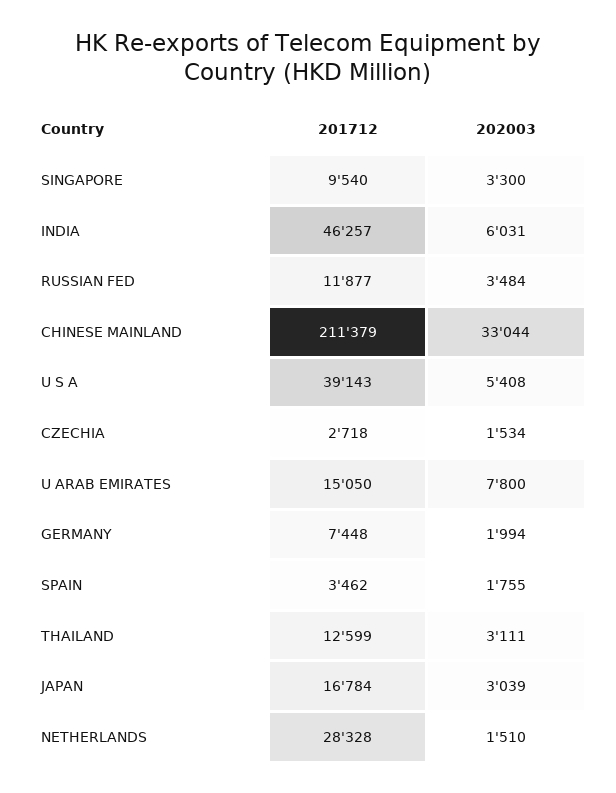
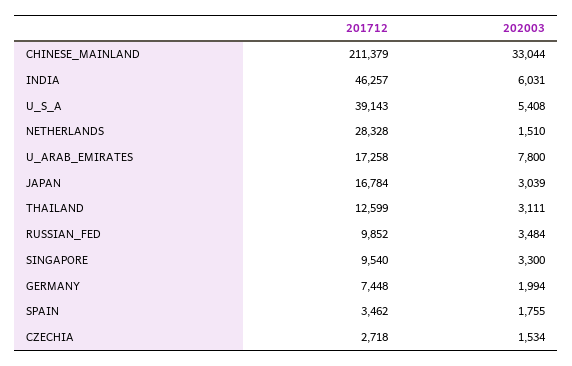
201712, RUSSIAN FED: 11877 -> 9852
201712, U ARAB EMIRATES: 15050 -> 17258

